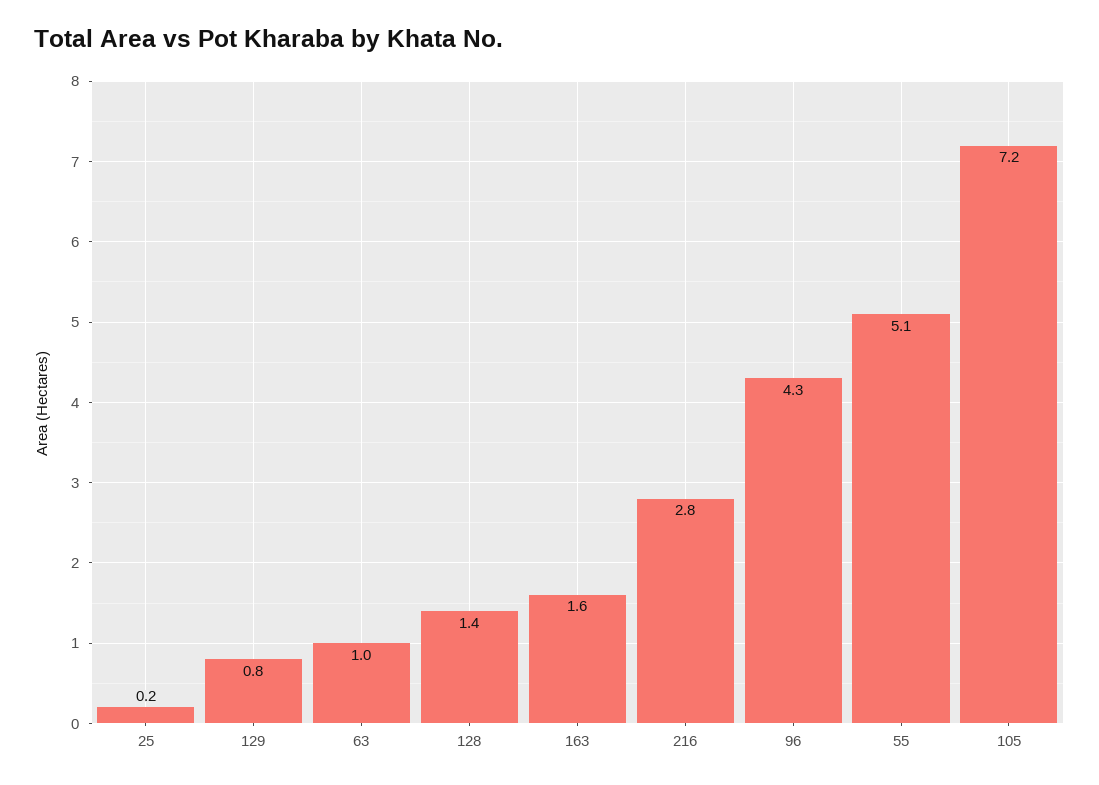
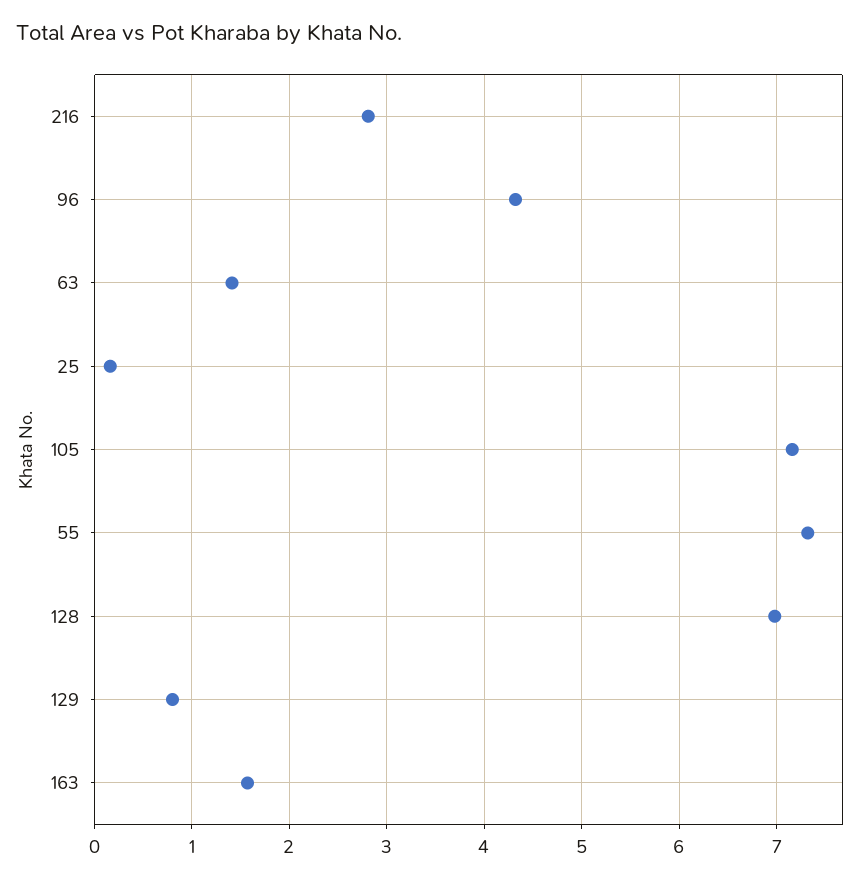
63: 1 -> 1.4
128: 1.4 -> 7
55: 5.1 -> 7.3

